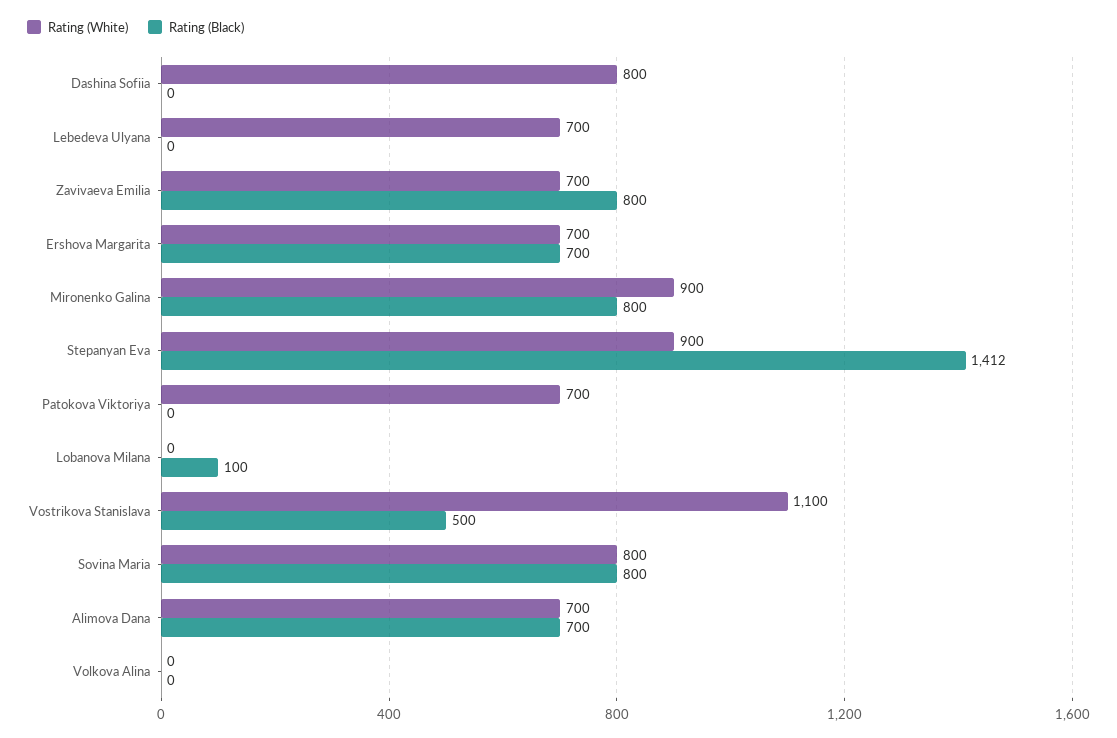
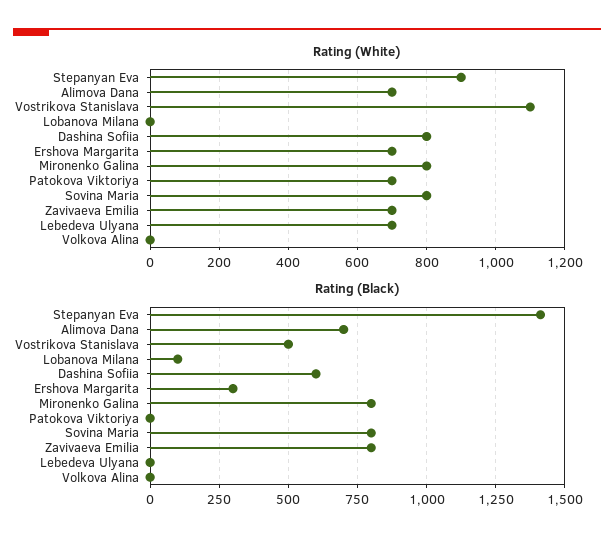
Rating (Black), Dashina Sofiia: 0 -> 600
Rating (Black), Ershova Margarita: 700 -> 300
Rating (White), Mironenko Galina: 900 -> 800

